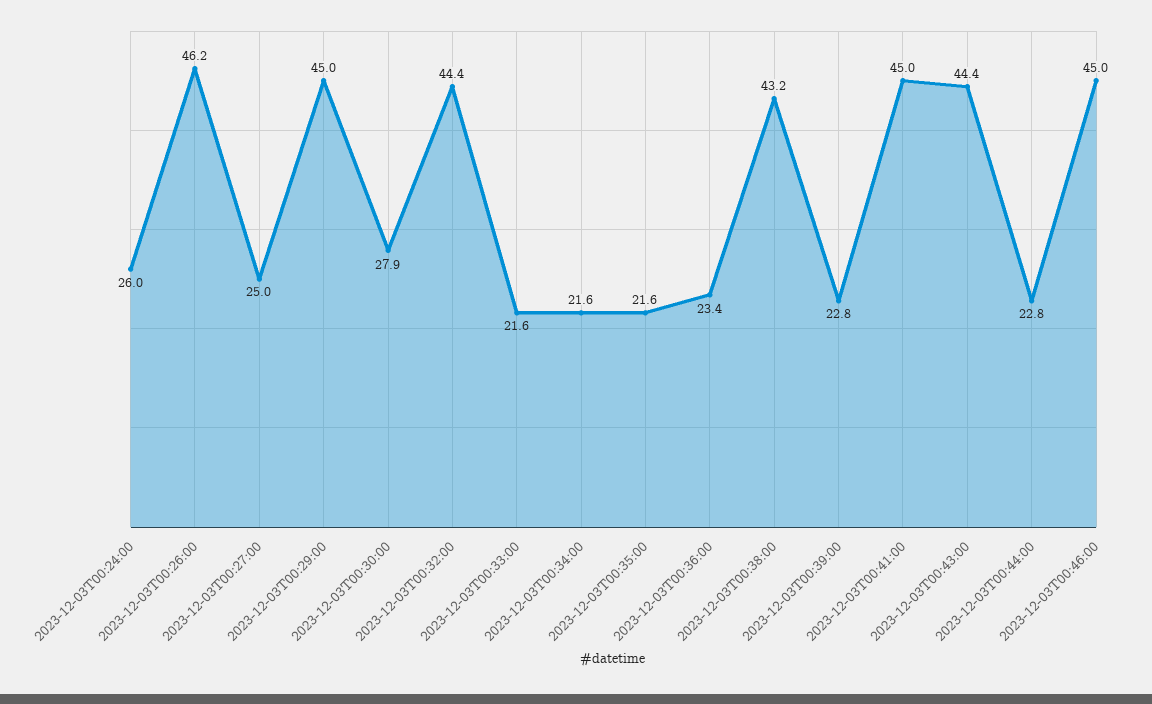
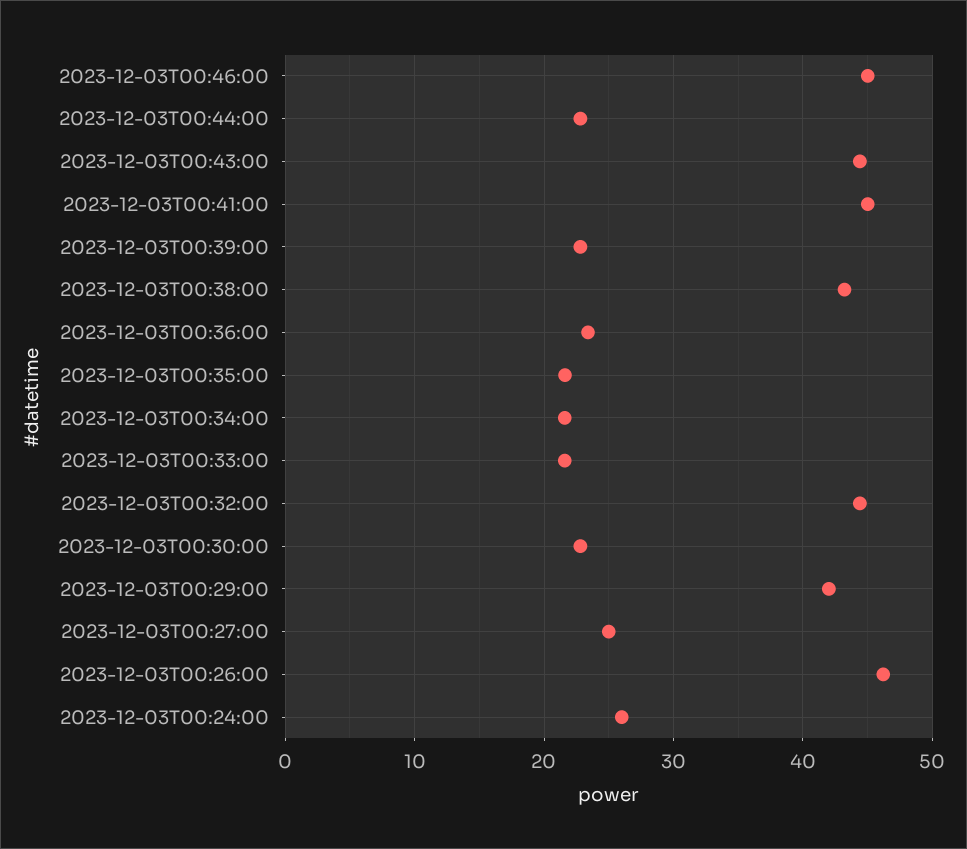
2023-12-03T00:29:00: 45 -> 42
2023-12-03T00:30:00: 27.9 -> 23

